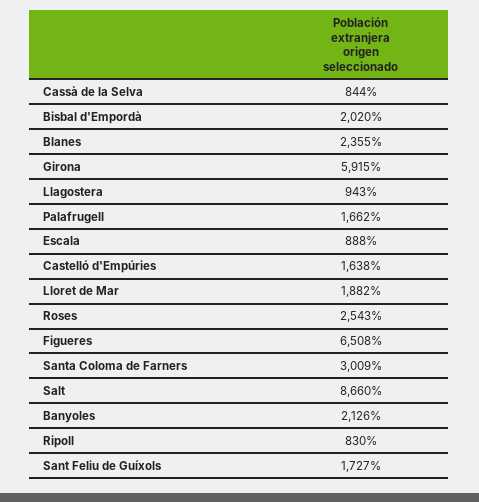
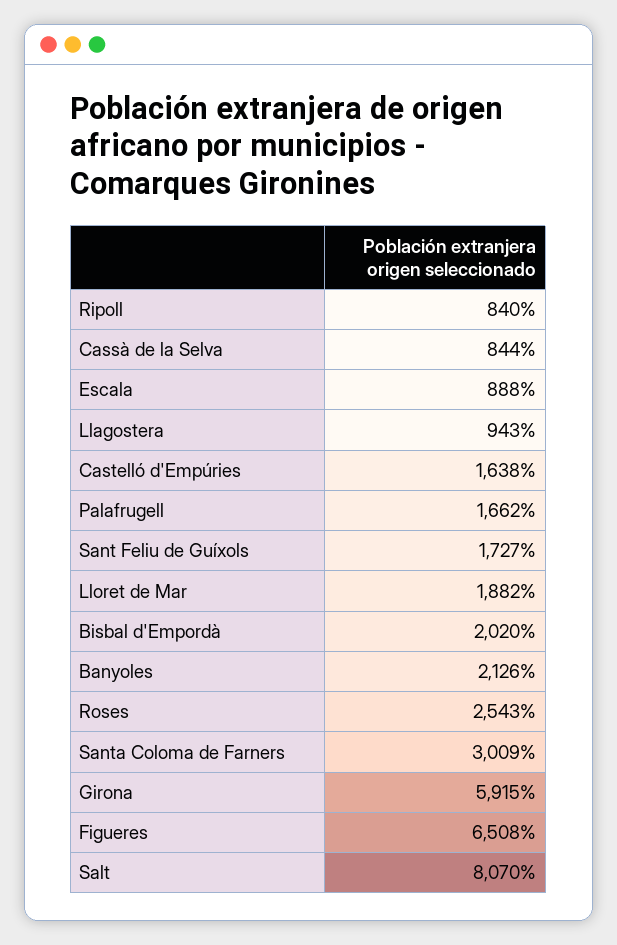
Blanes: 2355 -> none
Salt: 8660 -> 8070
Ripoll: 830 -> 840

